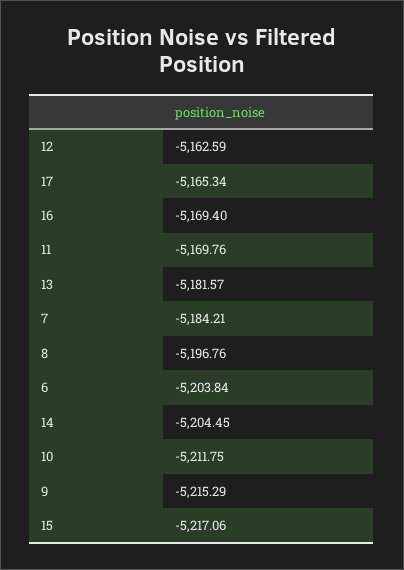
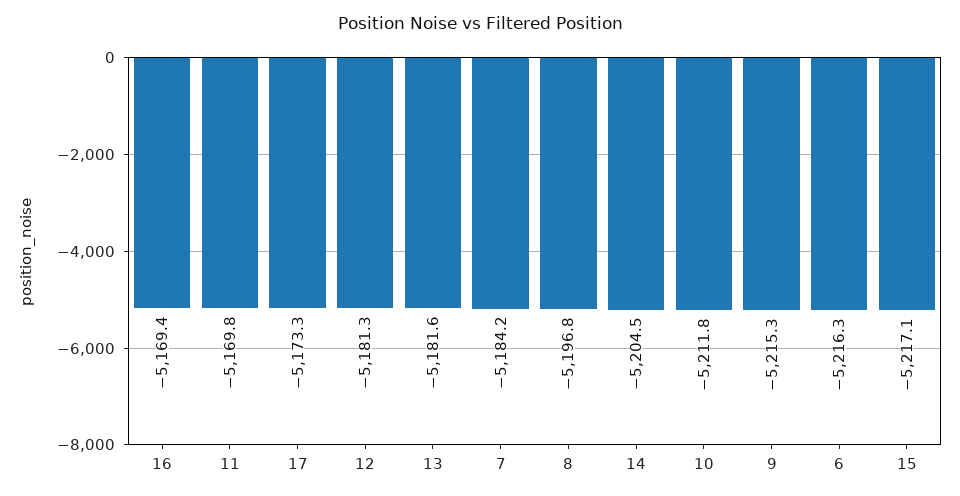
12: -5162.59 -> -5181.3
17: -5165.34 -> -5173.3
6: -5203.84 -> -5216.3

